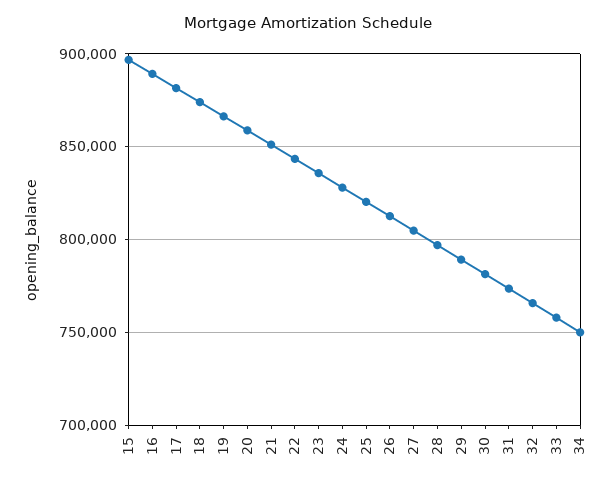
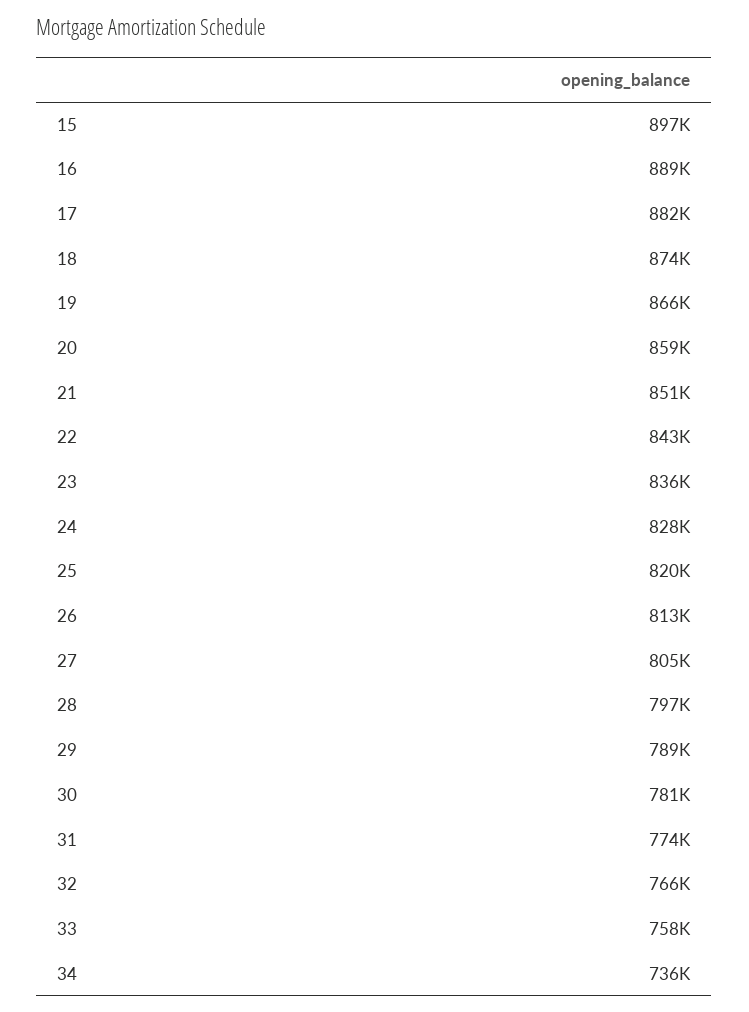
34: 750000 -> 736000

